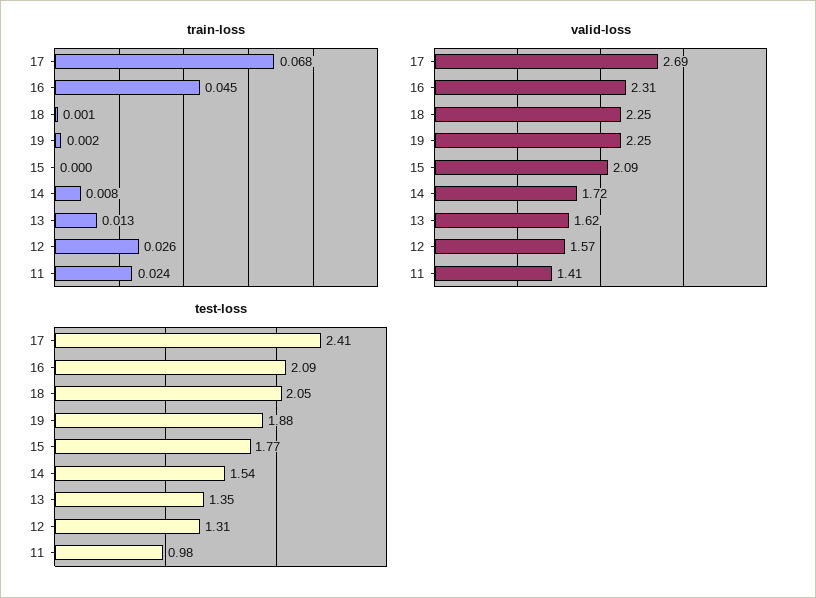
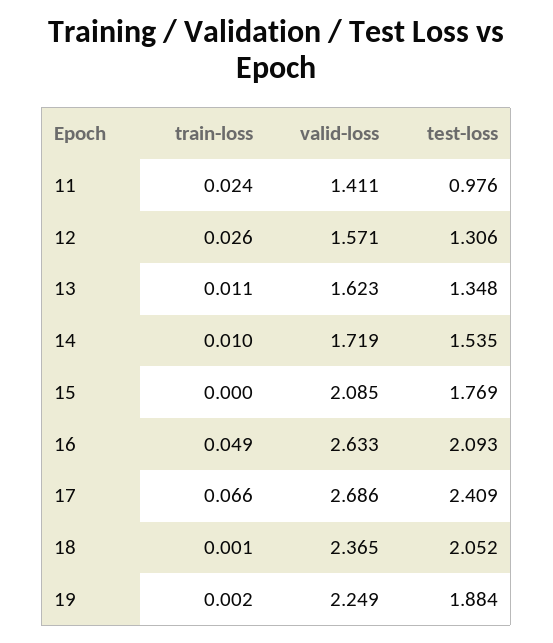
train-loss, 17: 0.068 -> 0.066
train-loss, 16: 0.045 -> 0.049
train-loss, 14: 0.008 -> 0.01
train-loss, 13: 0.013 -> 0.011
valid-loss, 16: 2.31 -> 2.633
valid-loss, 18: 2.25 -> 2.365

